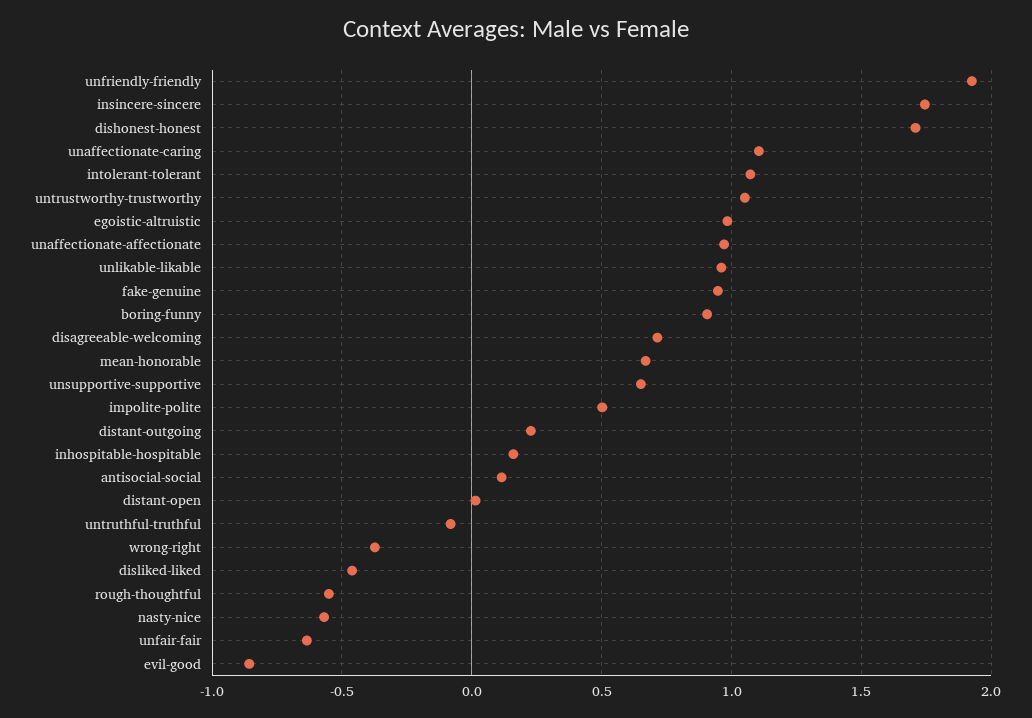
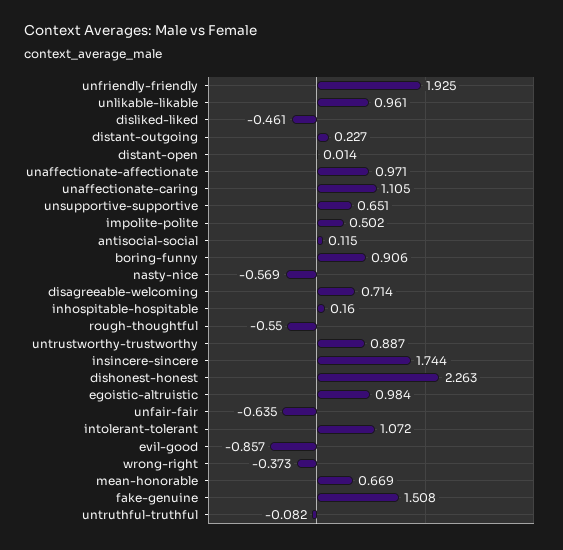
dishonest-honest: 1.7 -> 2.263
untrustworthy-trustworthy: 1.05 -> 0.887
fake-genuine: 0.95 -> 1.508

